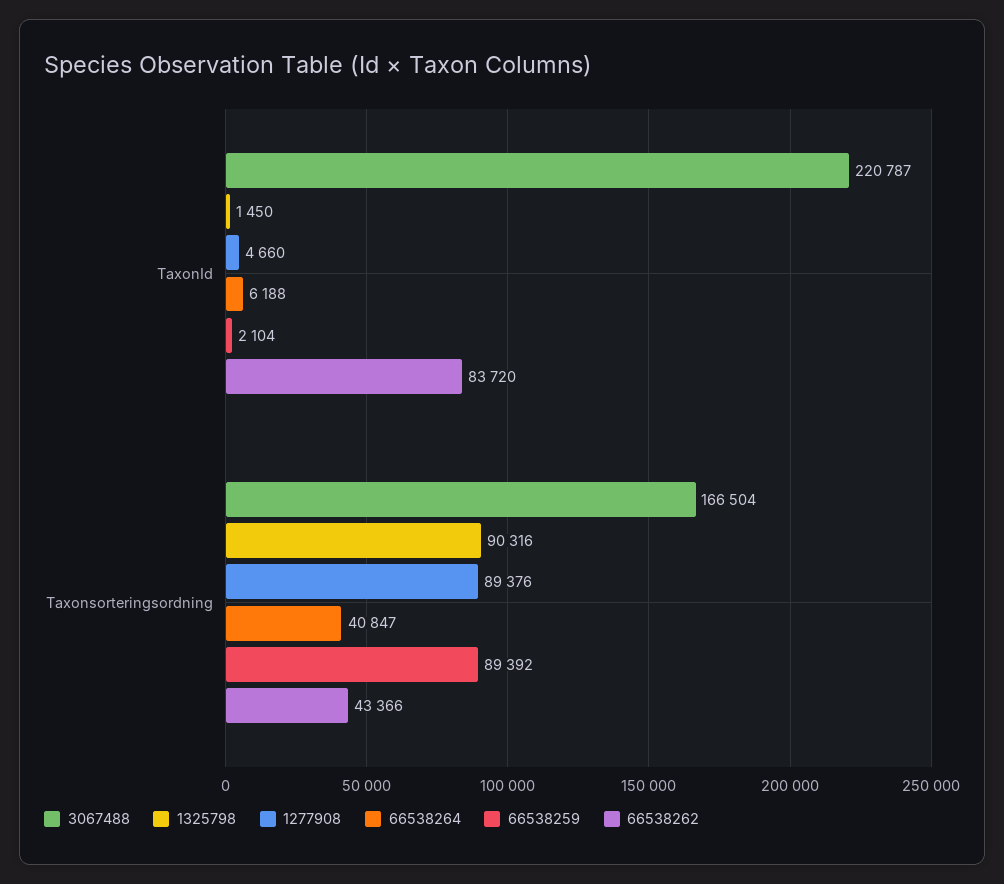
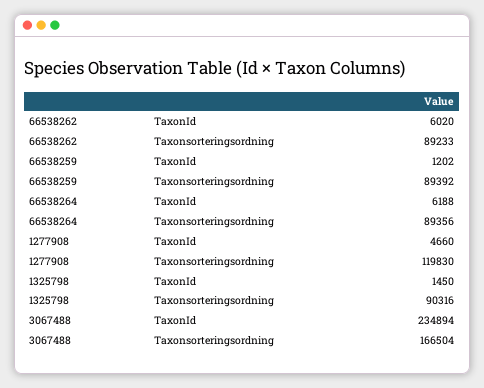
3067488, TaxonId: 220787 -> 234894
66538259, TaxonId: 2104 -> 1202
66538262, TaxonId: 83720 -> 6020
1277908, Taxonsorteringsordning: 89376 -> 119830
66538264, Taxonsorteringsordning: 40847 -> 89356
66538262, Taxonsorteringsordning: 43366 -> 89233

